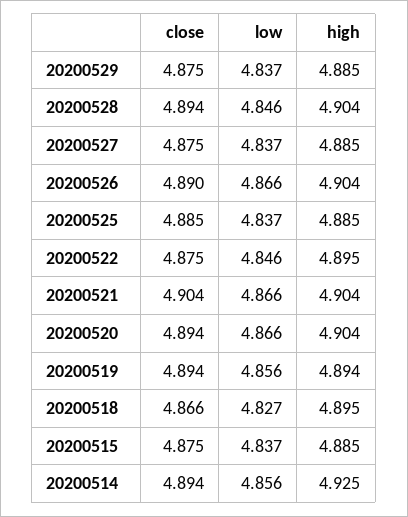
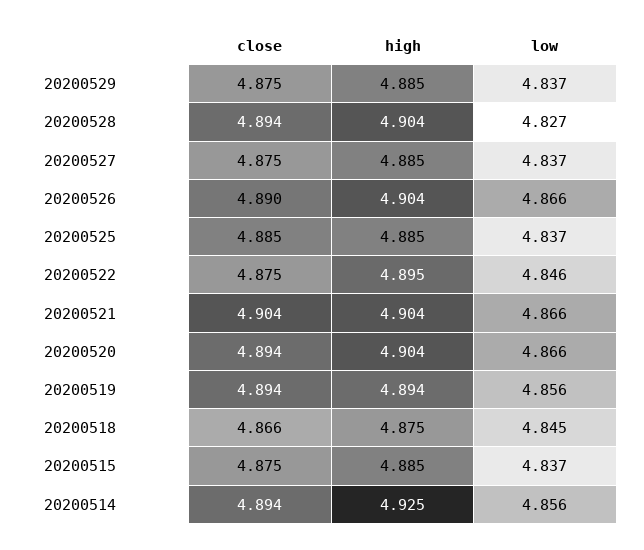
low, 20200528: 4.846 -> 4.827
low, 20200518: 4.827 -> 4.845
high, 20200518: 4.895 -> 4.875

